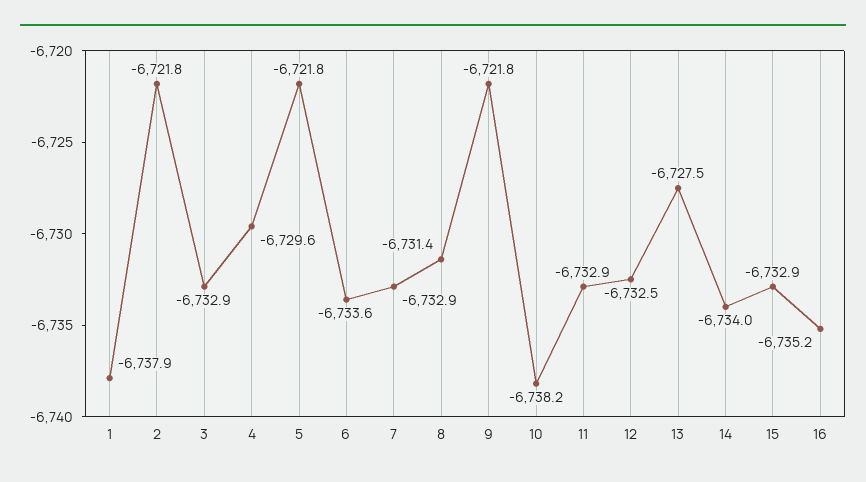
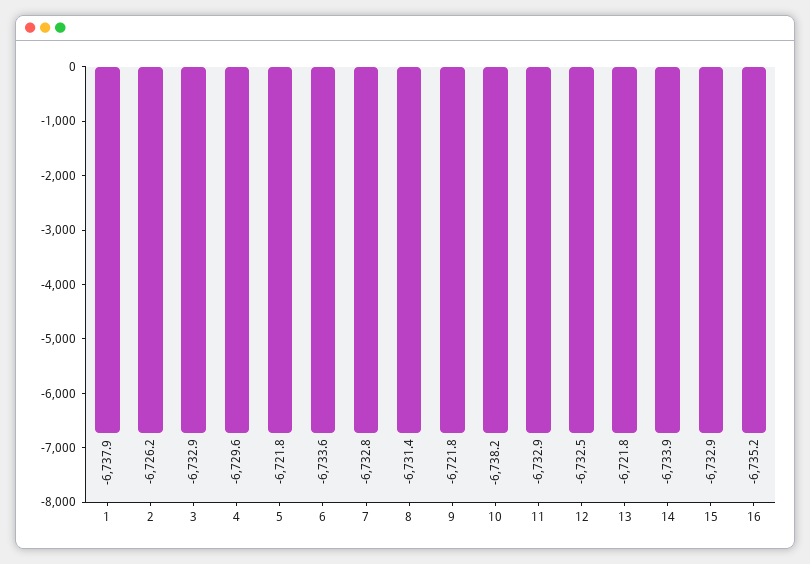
2: -6721.8 -> -6726.2
7: -6732.9 -> -6732.8
13: -6727.5 -> -6721.8
14: -6734 -> -6733.9

